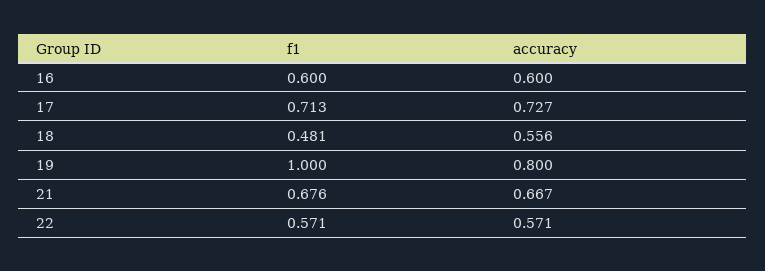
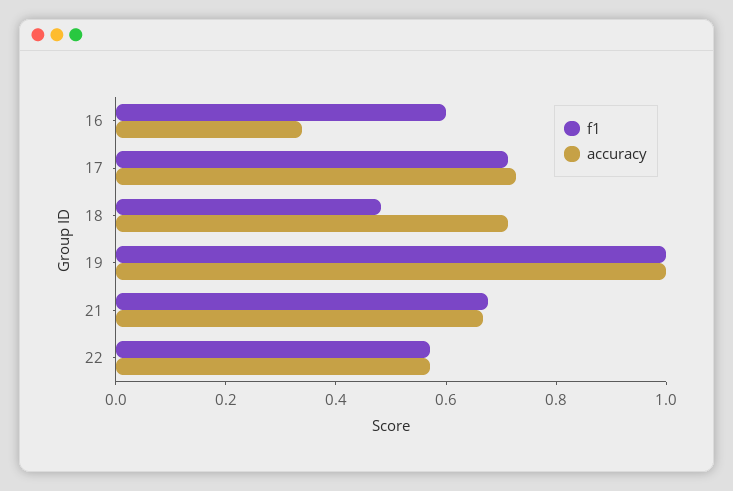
accuracy, 16: 0.6 -> 0.35
accuracy, 18: 0.556 -> 0.7
accuracy, 19: 0.8 -> 1

